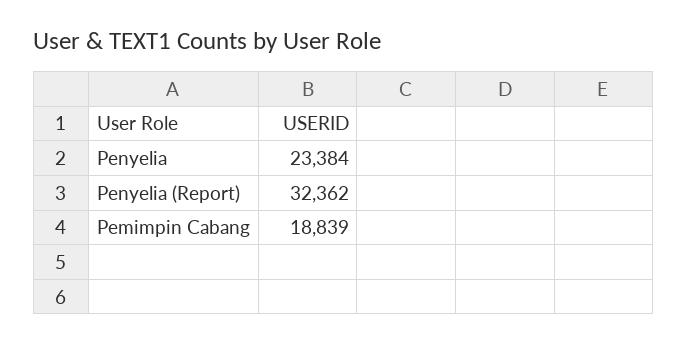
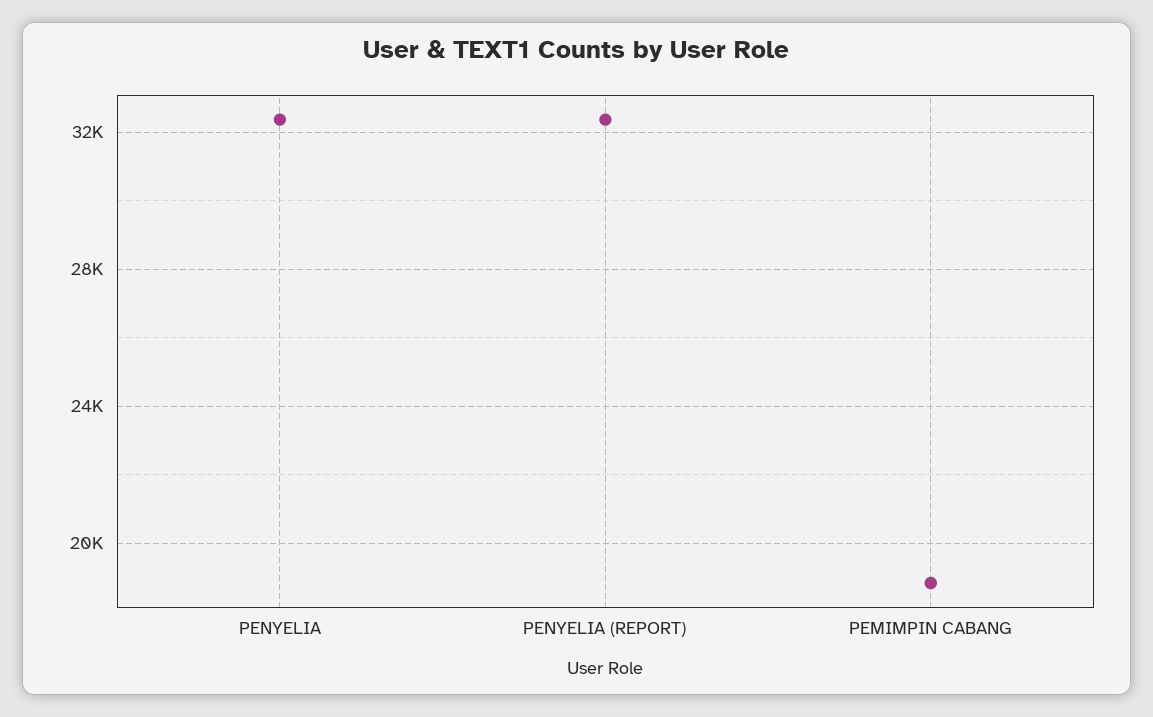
Penyelia: 23384 -> 32500

